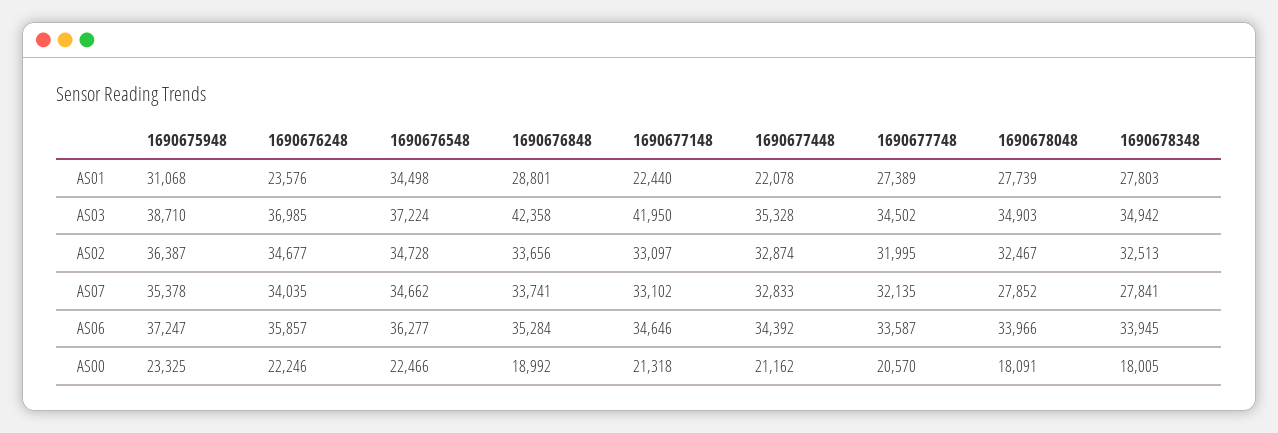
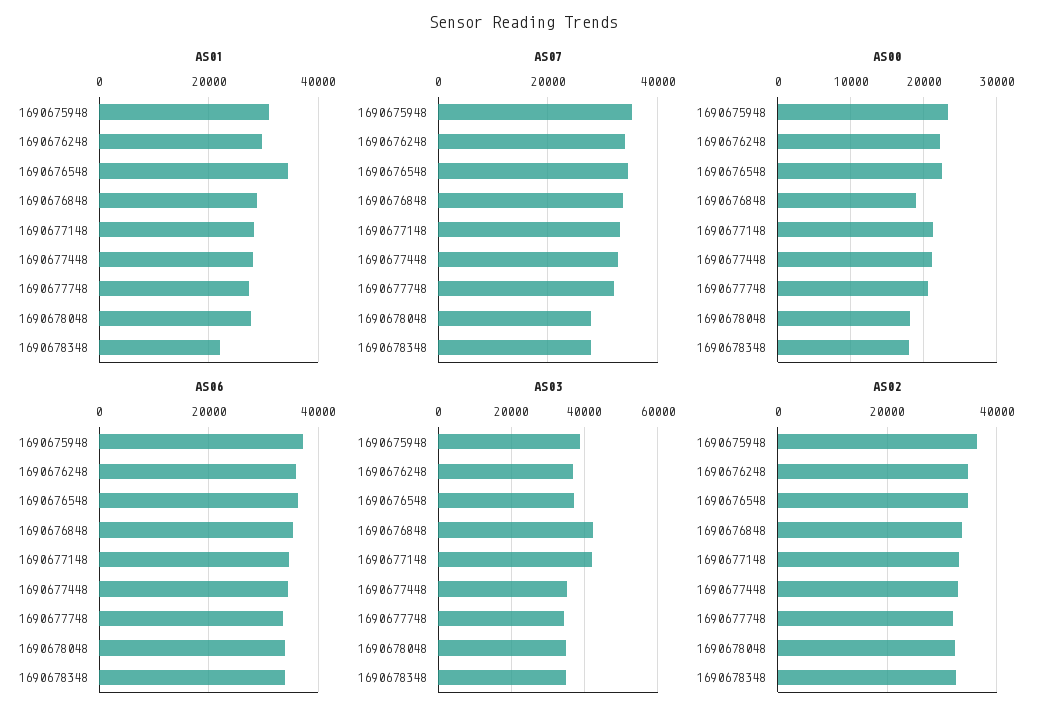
AS01, 1690676248: 23576 -> 30000
AS01, 1690677148: 22440 -> 28000
AS01, 1690677448: 22078 -> 28000
AS01, 1690678348: 27803 -> 22000

